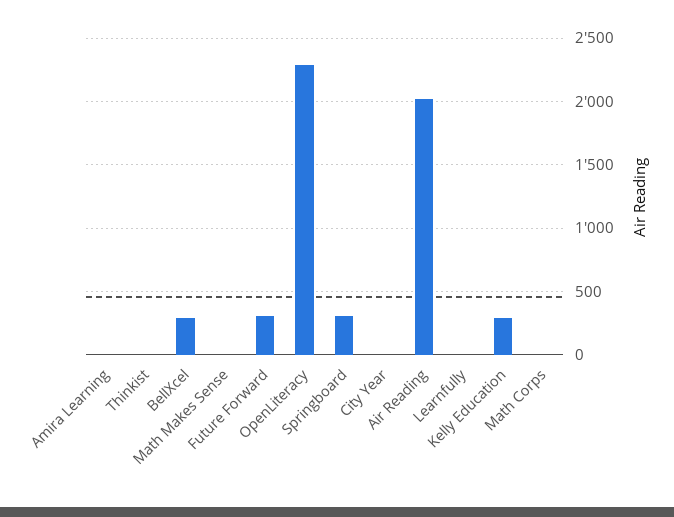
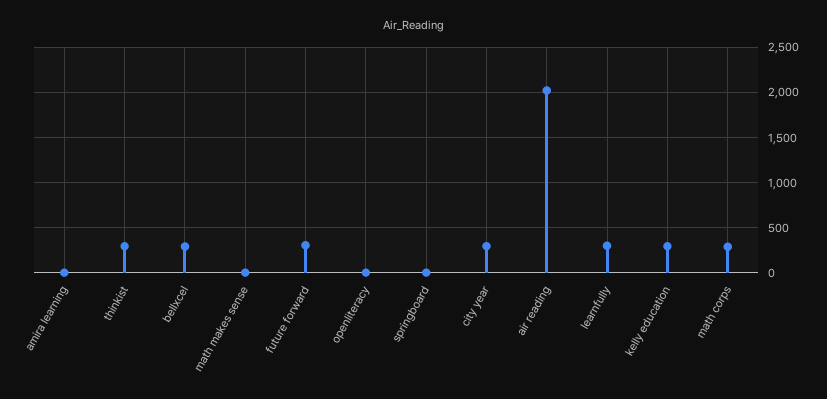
Thinkist: 0 -> 300
OpenLiteracy: 2300 -> 0
Springboard: 300 -> 0
City Year: 0 -> 300
Learnfully: 0 -> 300
Math Corps: 0 -> 300

